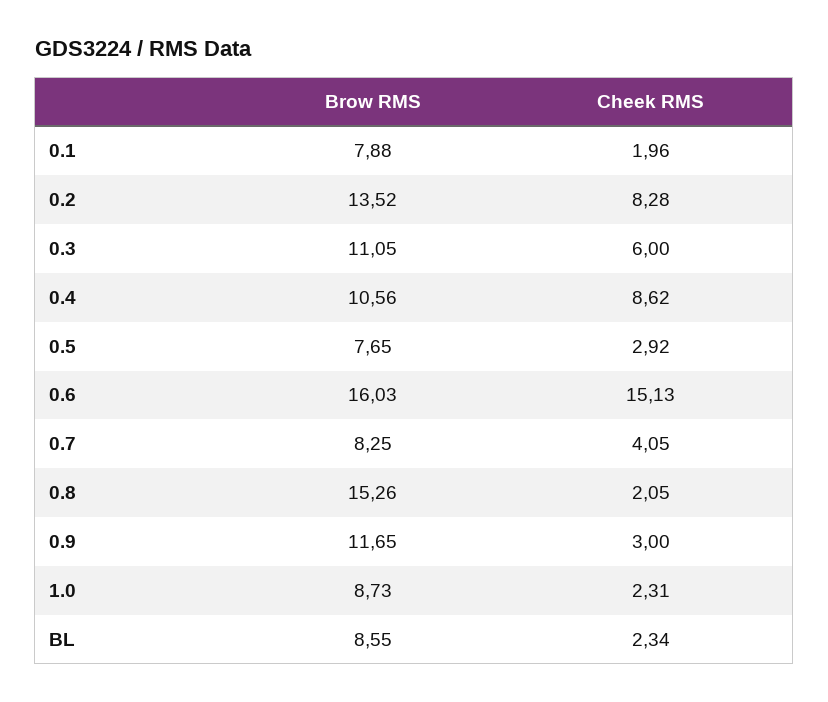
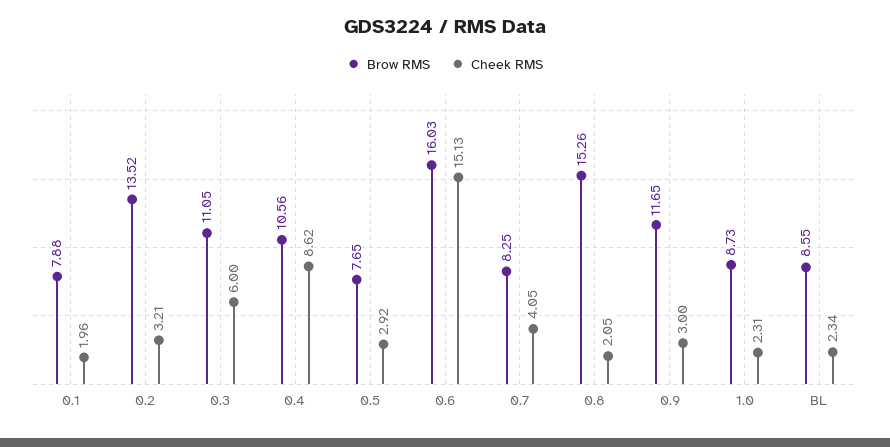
Cheek RMS, 0.2: 8.28 -> 3.21

